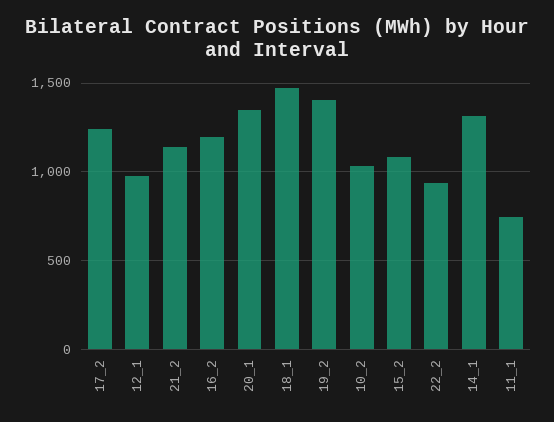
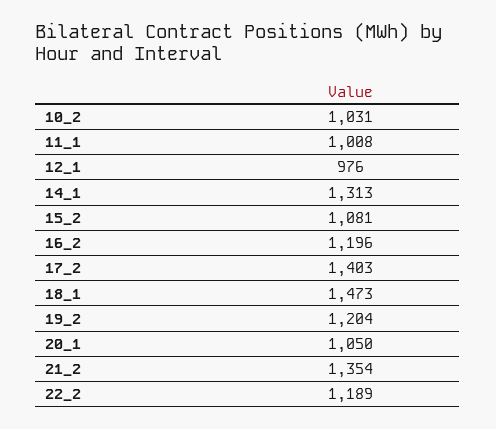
17_2: 1250 -> 1403
21_2: 1150 -> 1354
20_1: 1350 -> 1050
19_2: 1400 -> 1204
22_2: 950 -> 1189
11_1: 750 -> 1008

